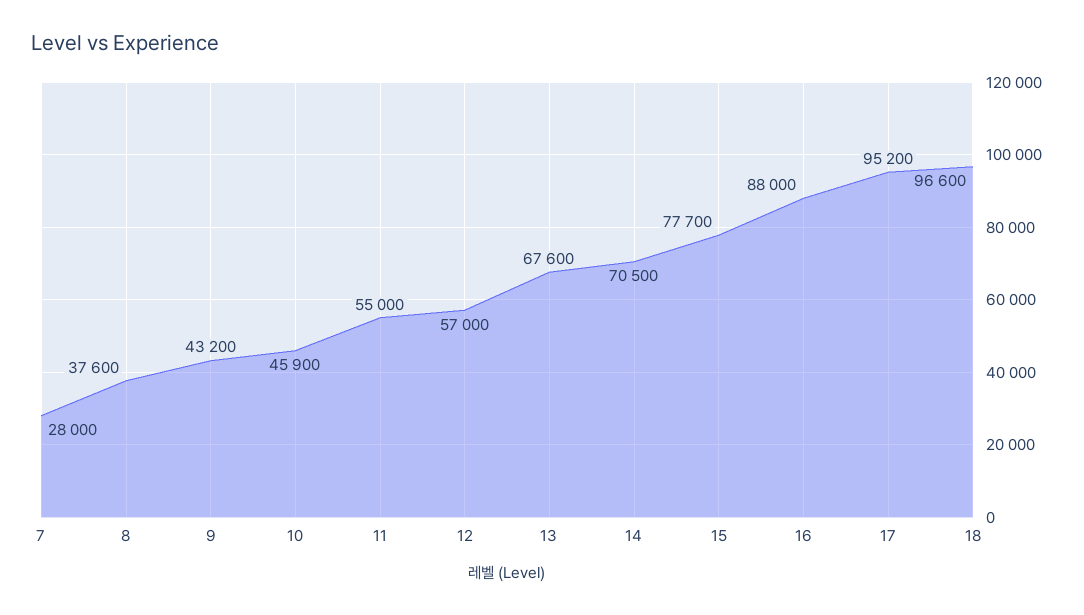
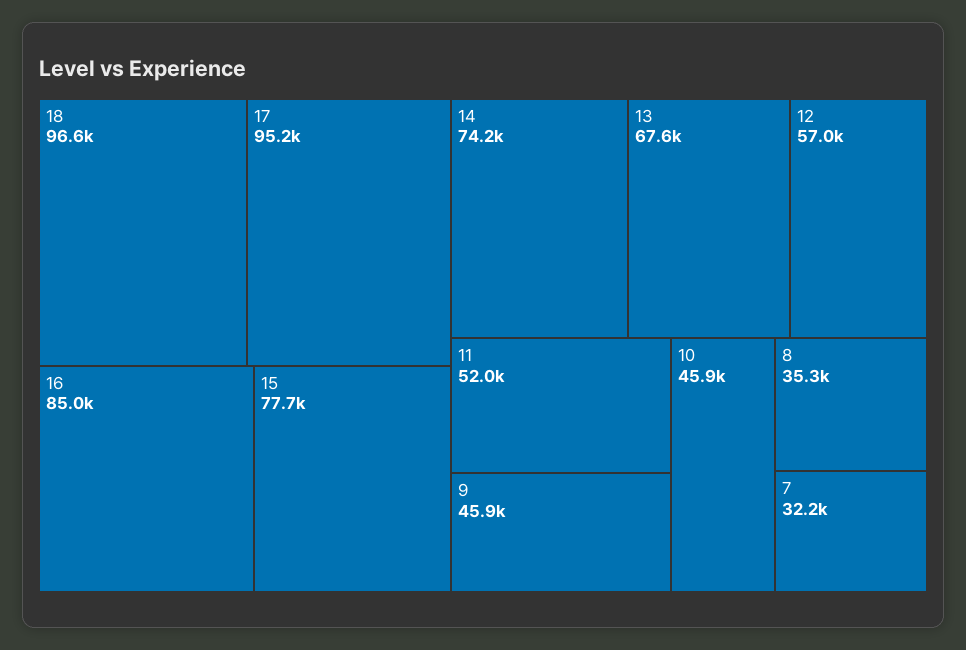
7: 28000 -> 32200
8: 37600 -> 35300
9: 43200 -> 45900
11: 55000 -> 52000
14: 70500 -> 74200
16: 88000 -> 85000

